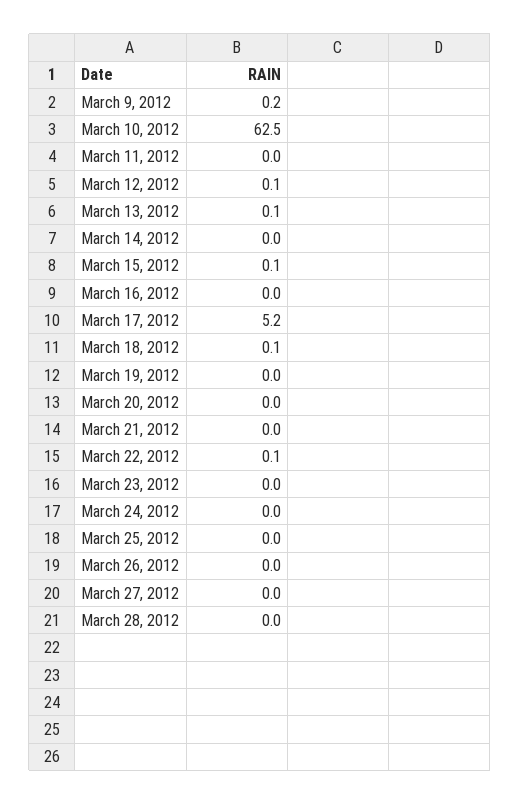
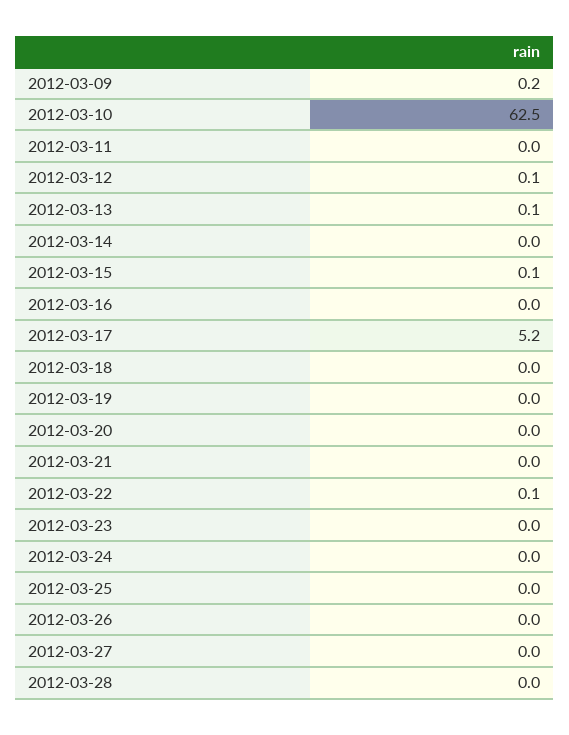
March 18, 2012: 0.1 -> 0

